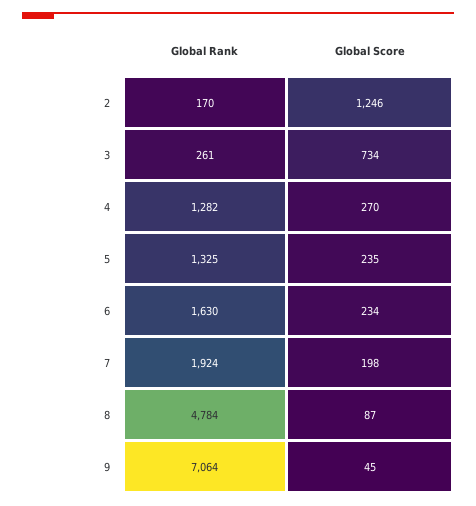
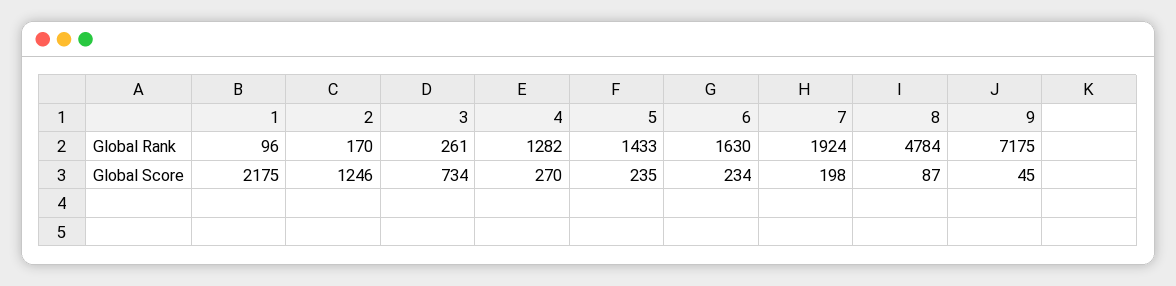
Global Rank, 5: 1325 -> 1433
Global Rank, 9: 7064 -> 7175
Global Rank, 1: none -> 96
Global Score, 1: none -> 2175

